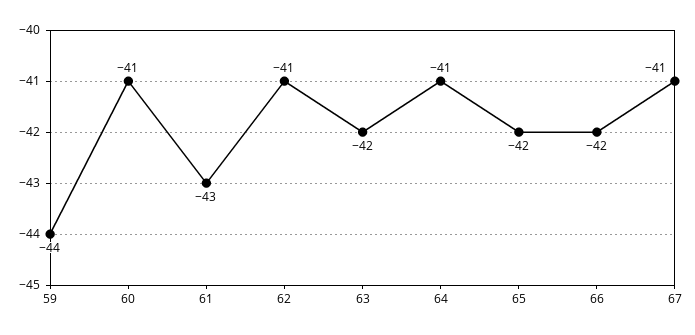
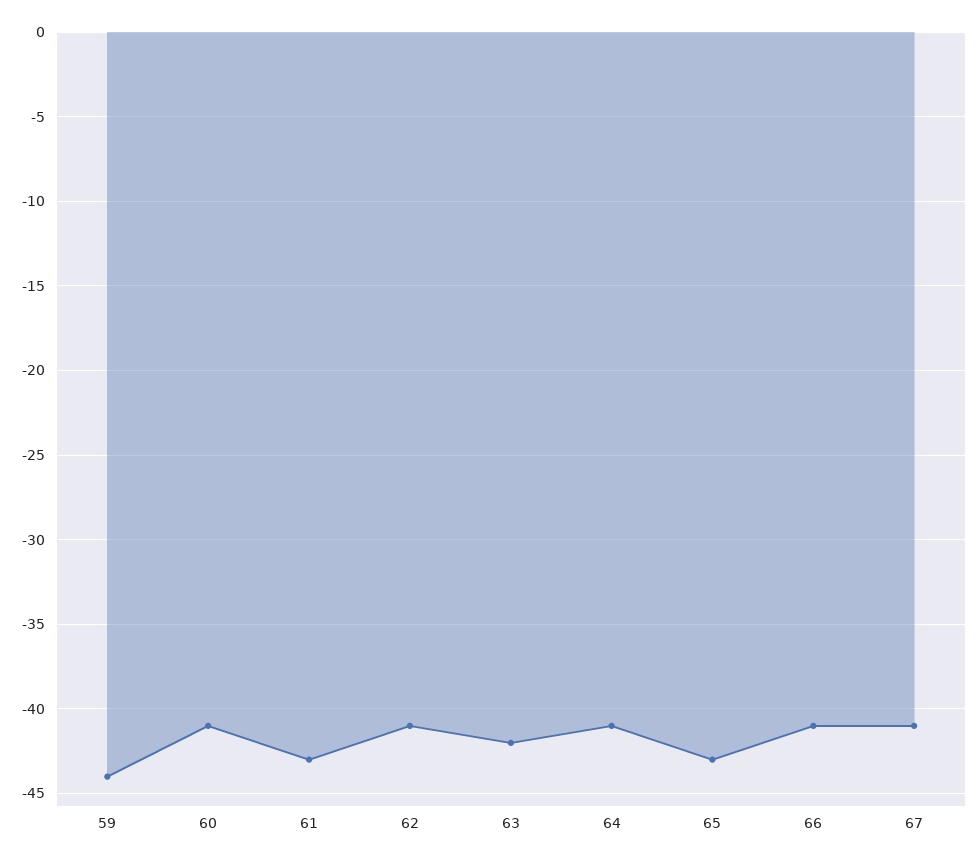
65: -42 -> -43
66: -42 -> -41

